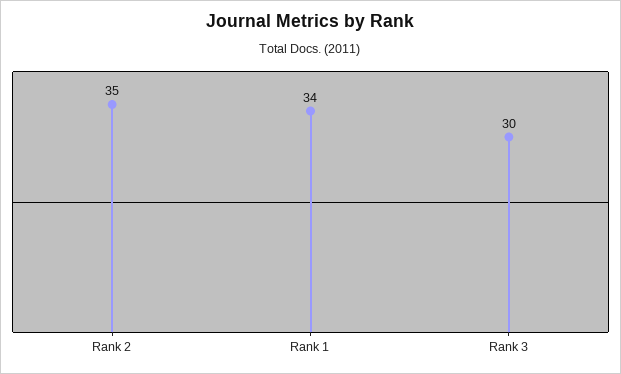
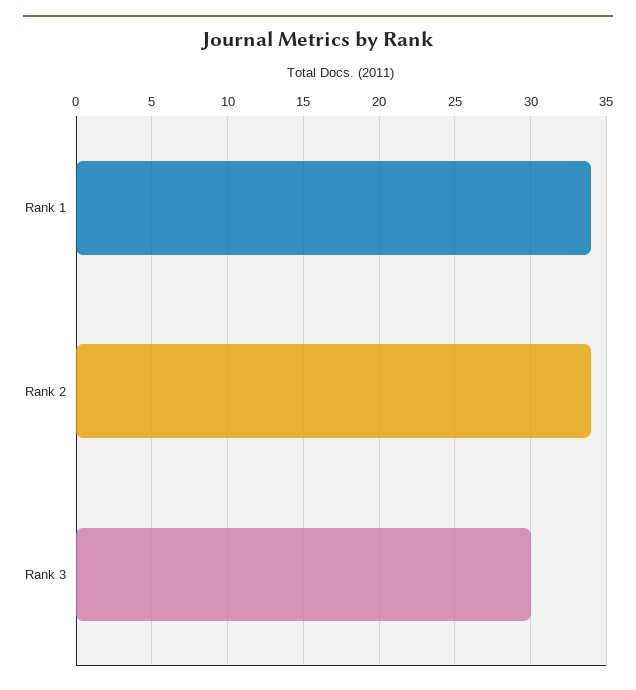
Rank 2: 35 -> 34

